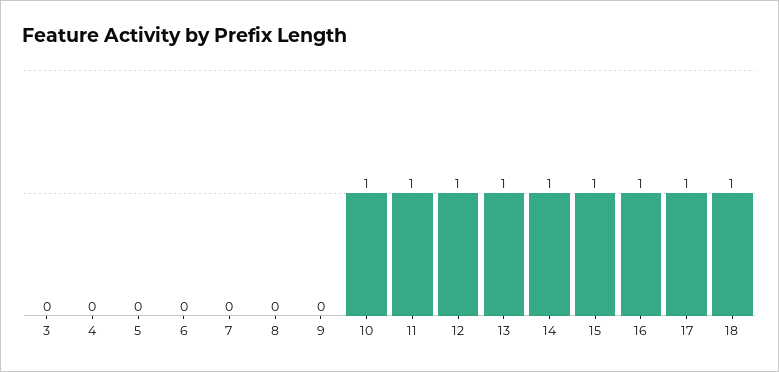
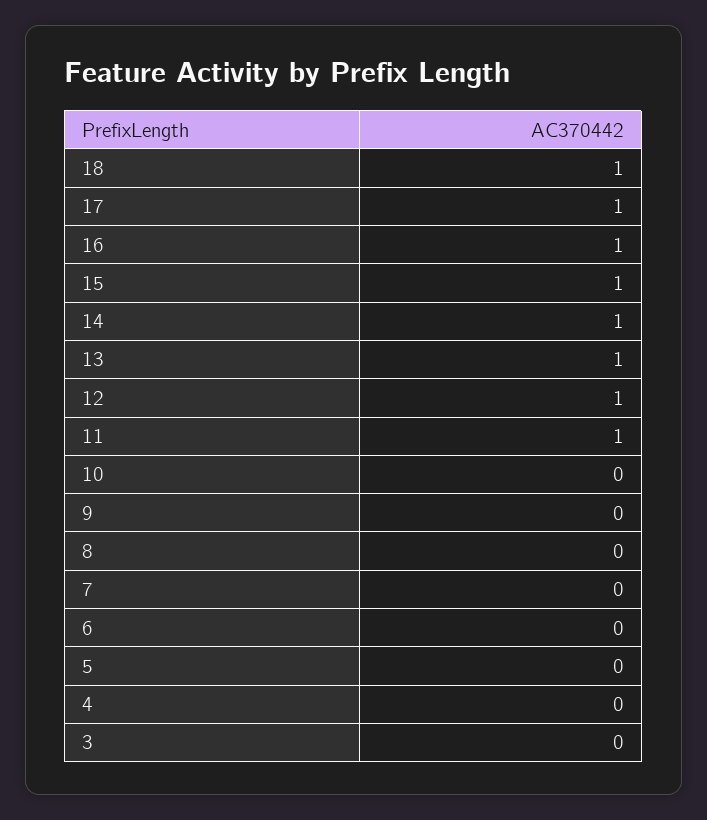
10: 1 -> 0

